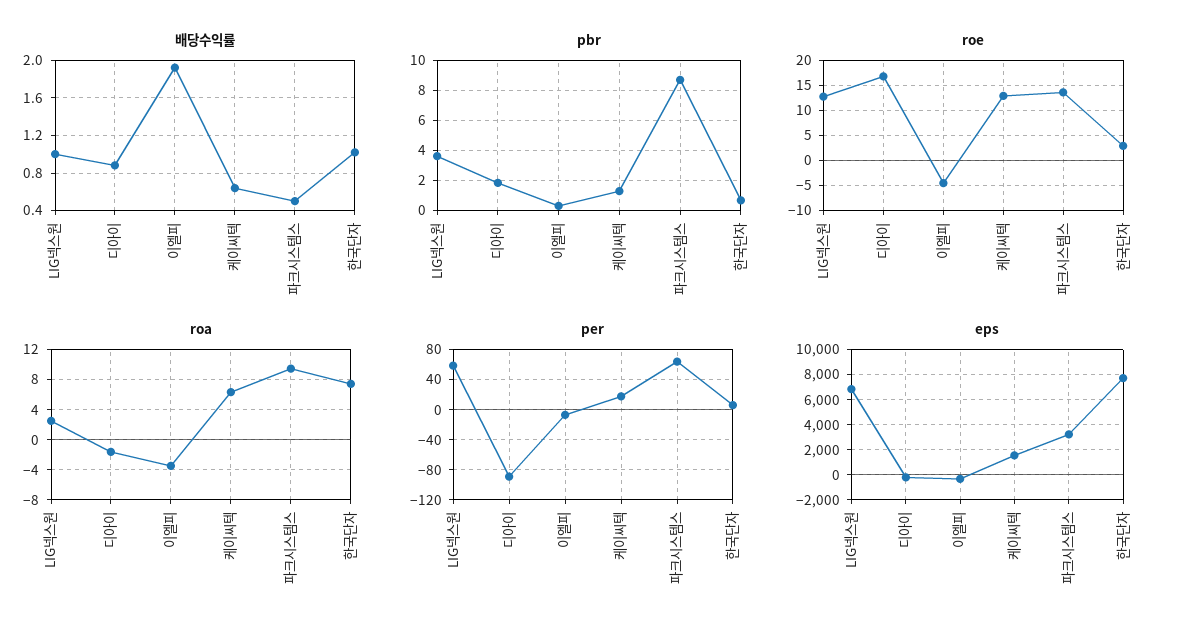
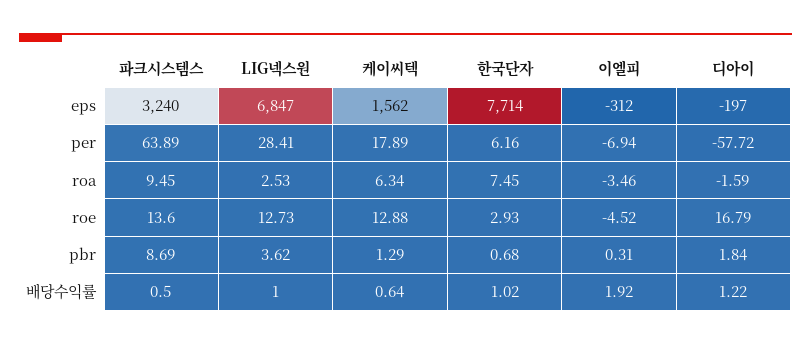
배당수익률, 디아이: 0.9 -> 1.22
per, LIG넥스원: 60 -> 28.41
per, 디아이: -90 -> -57.72

